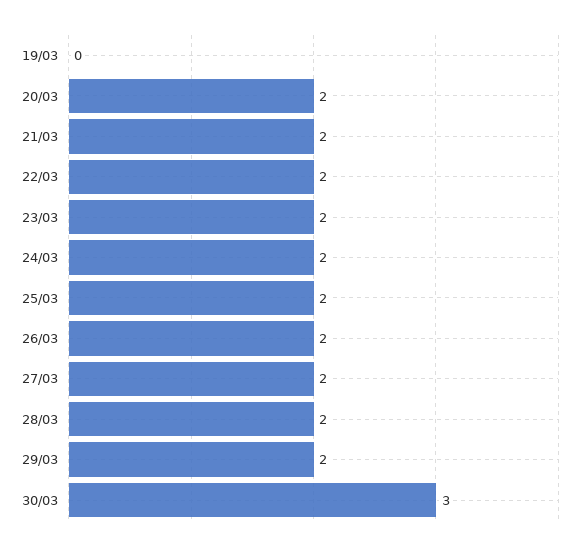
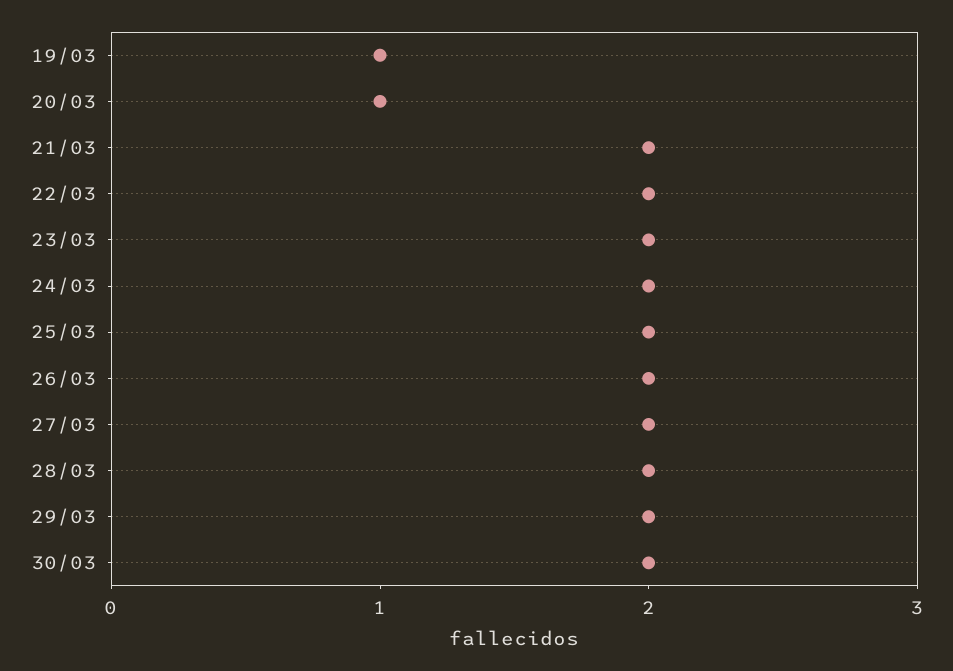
19/03: 0 -> 1
20/03: 2 -> 1
30/03: 3 -> 2

